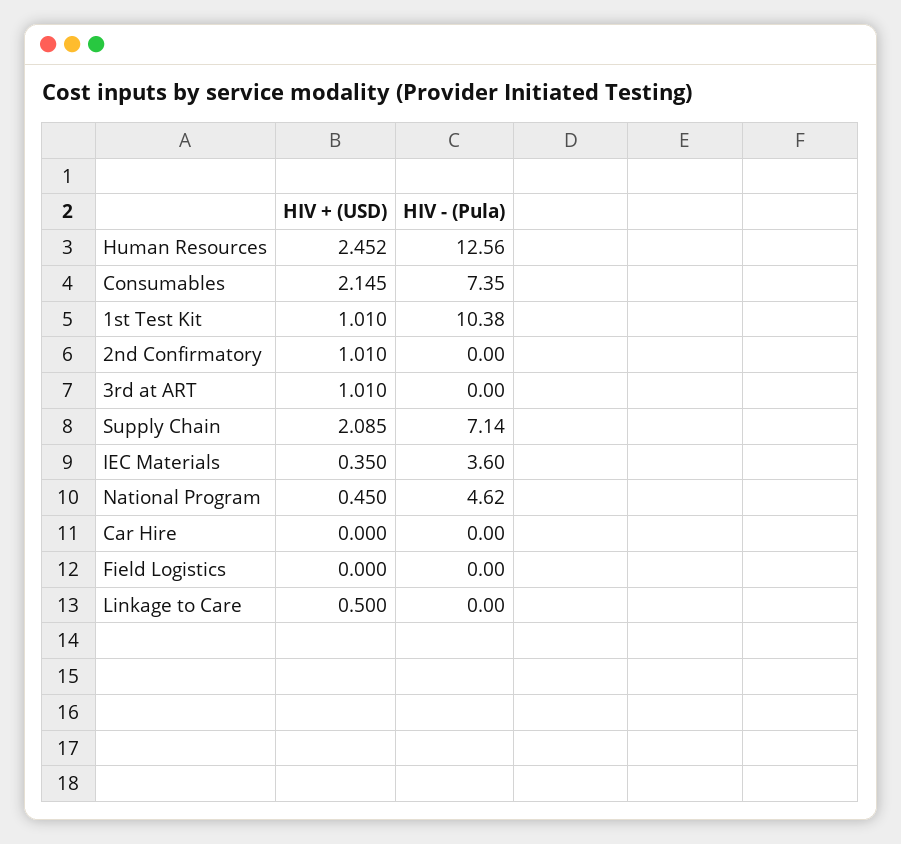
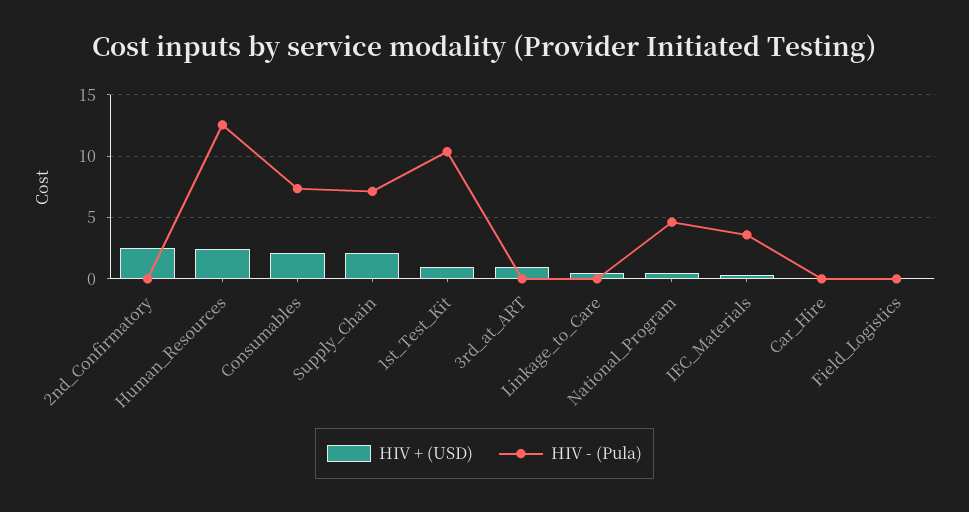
HIV + (USD), 2nd Confirmatory: 1.01 -> 2.5

